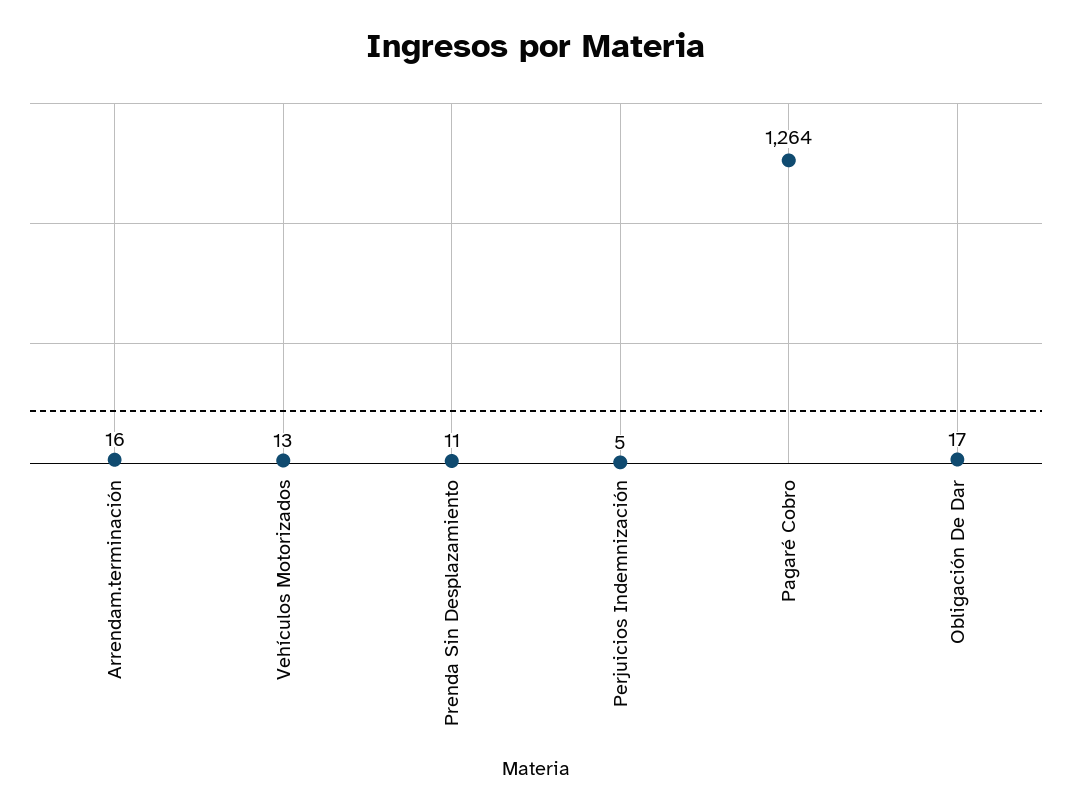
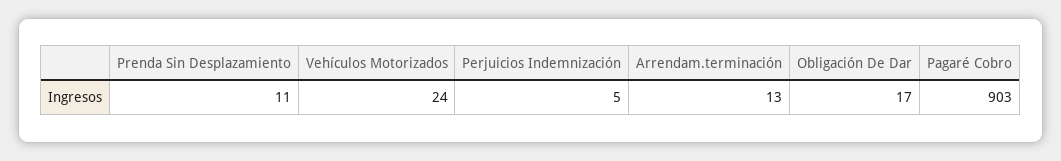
Arrendam.terminación: 16 -> 13
Vehículos Motorizados: 13 -> 24
Pagaré Cobro: 1264 -> 903

